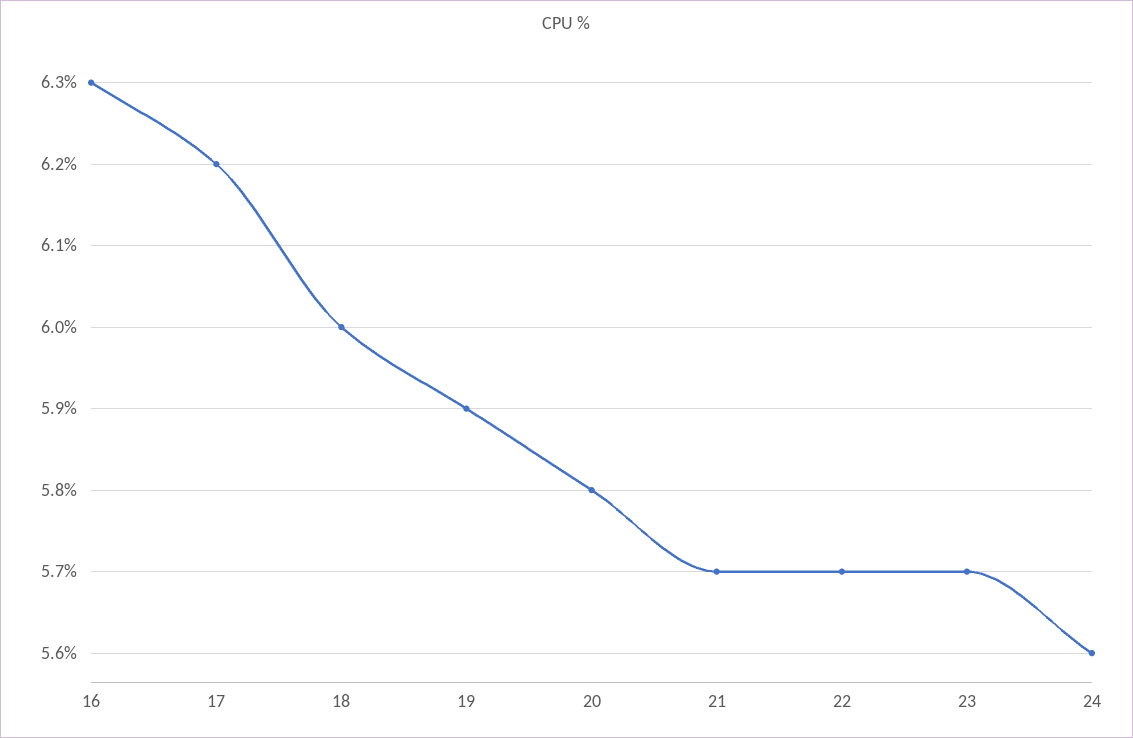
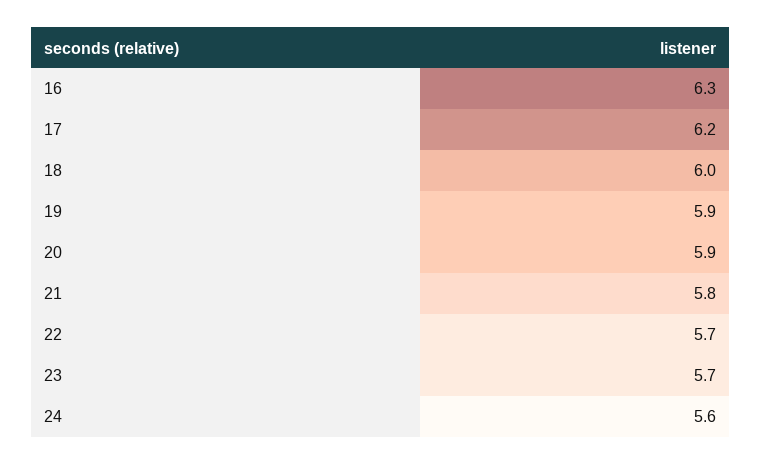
20: 5.8 -> 5.9
21: 5.7 -> 5.8

